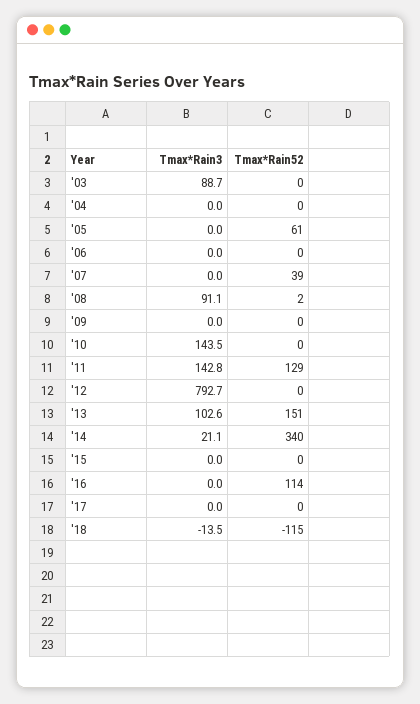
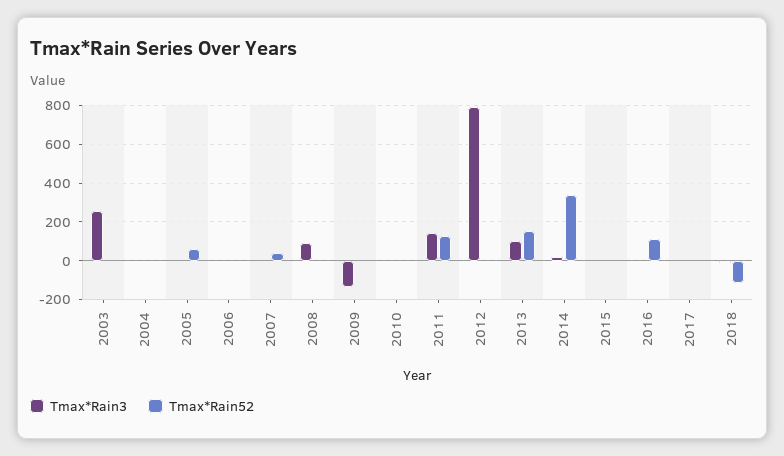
Tmax*Rain3, '03: 88.7 -> 250
Tmax*Rain3, '09: 0 -> -150
Tmax*Rain3, '10: 143.5 -> 0

